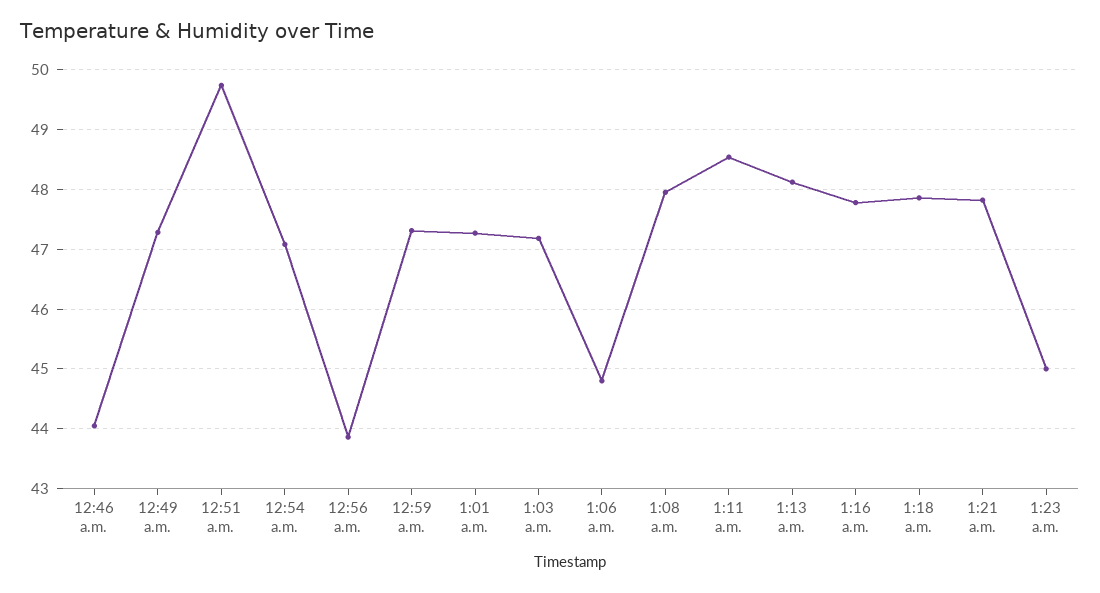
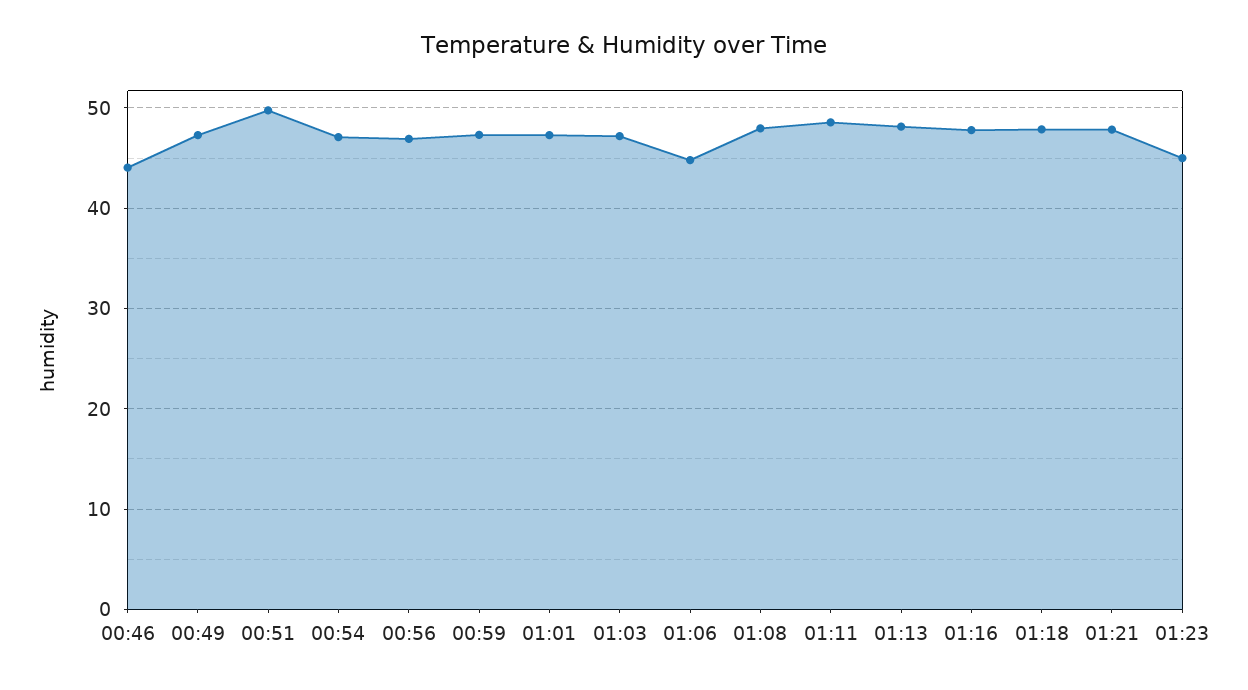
12:56 a.m.: 43.8 -> 47

